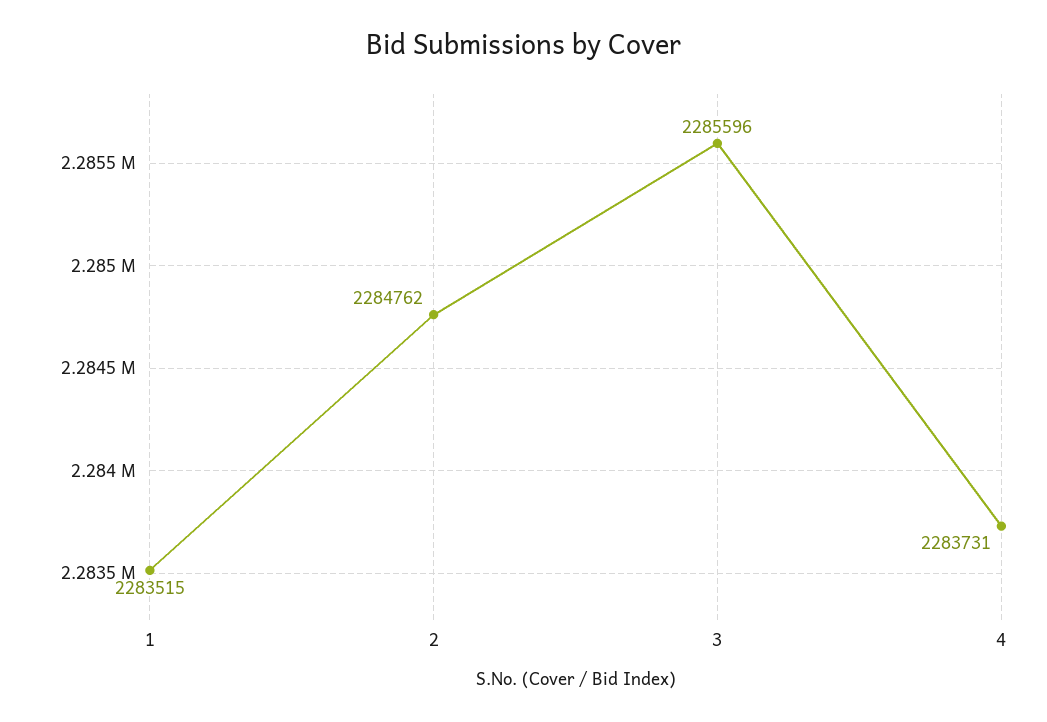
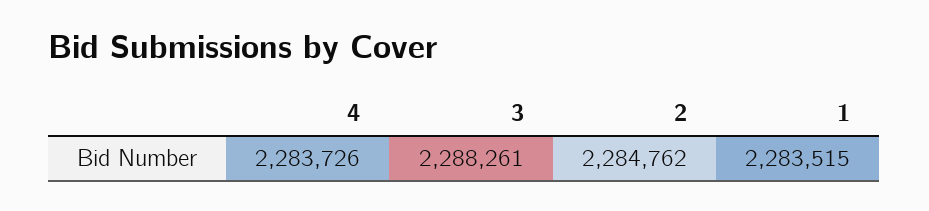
3: 2285596 -> 2288261
4: 2283731 -> 2283726

